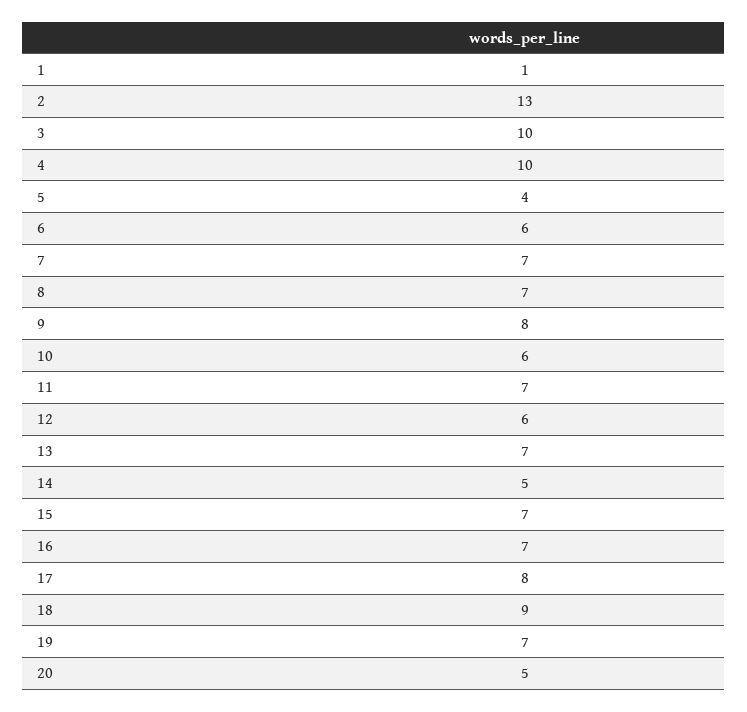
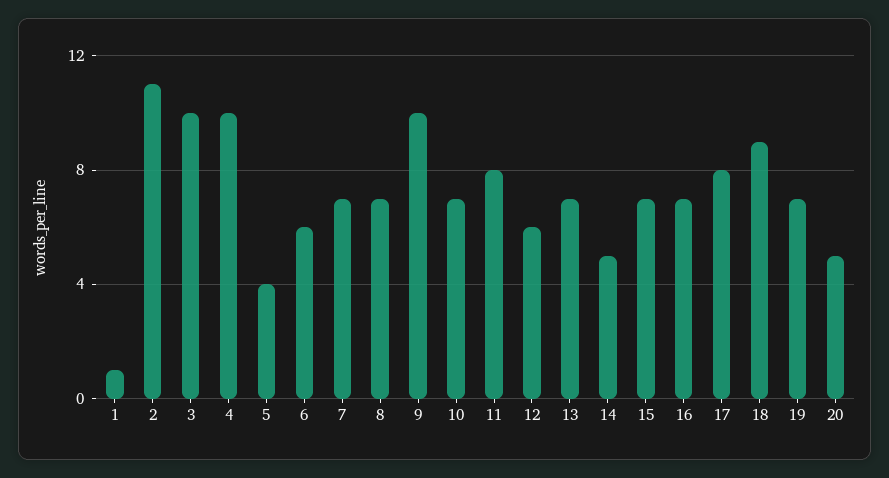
2: 13 -> 11
9: 8 -> 10
10: 6 -> 7
11: 7 -> 8

